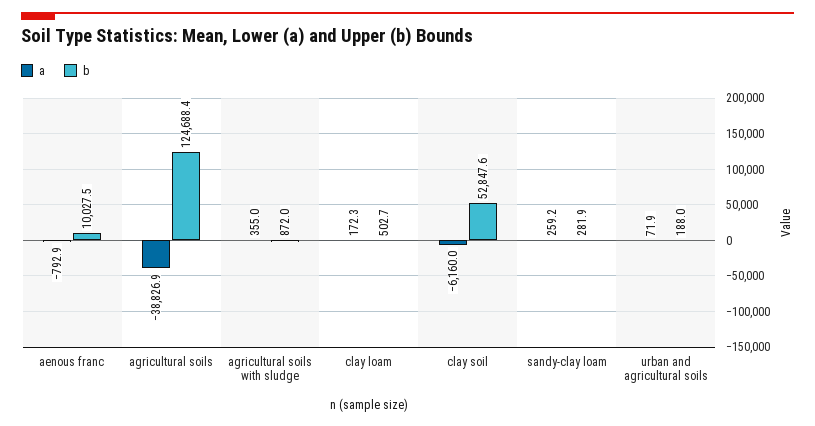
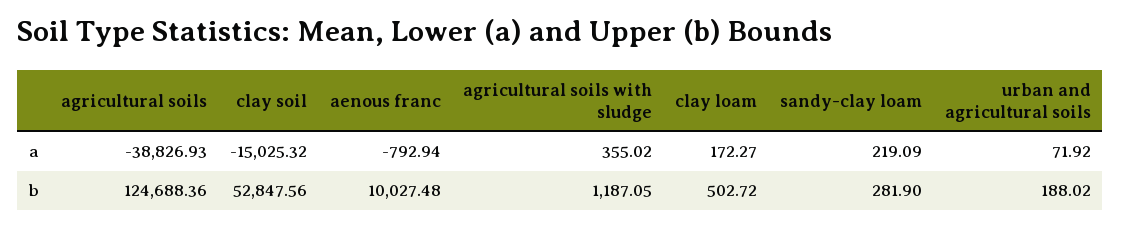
b, agricultural soils with sludge: 872 -> 1187.05
a, clay soil: -6160 -> -15025.32
a, sandy-clay loam: 259.2 -> 219.09

